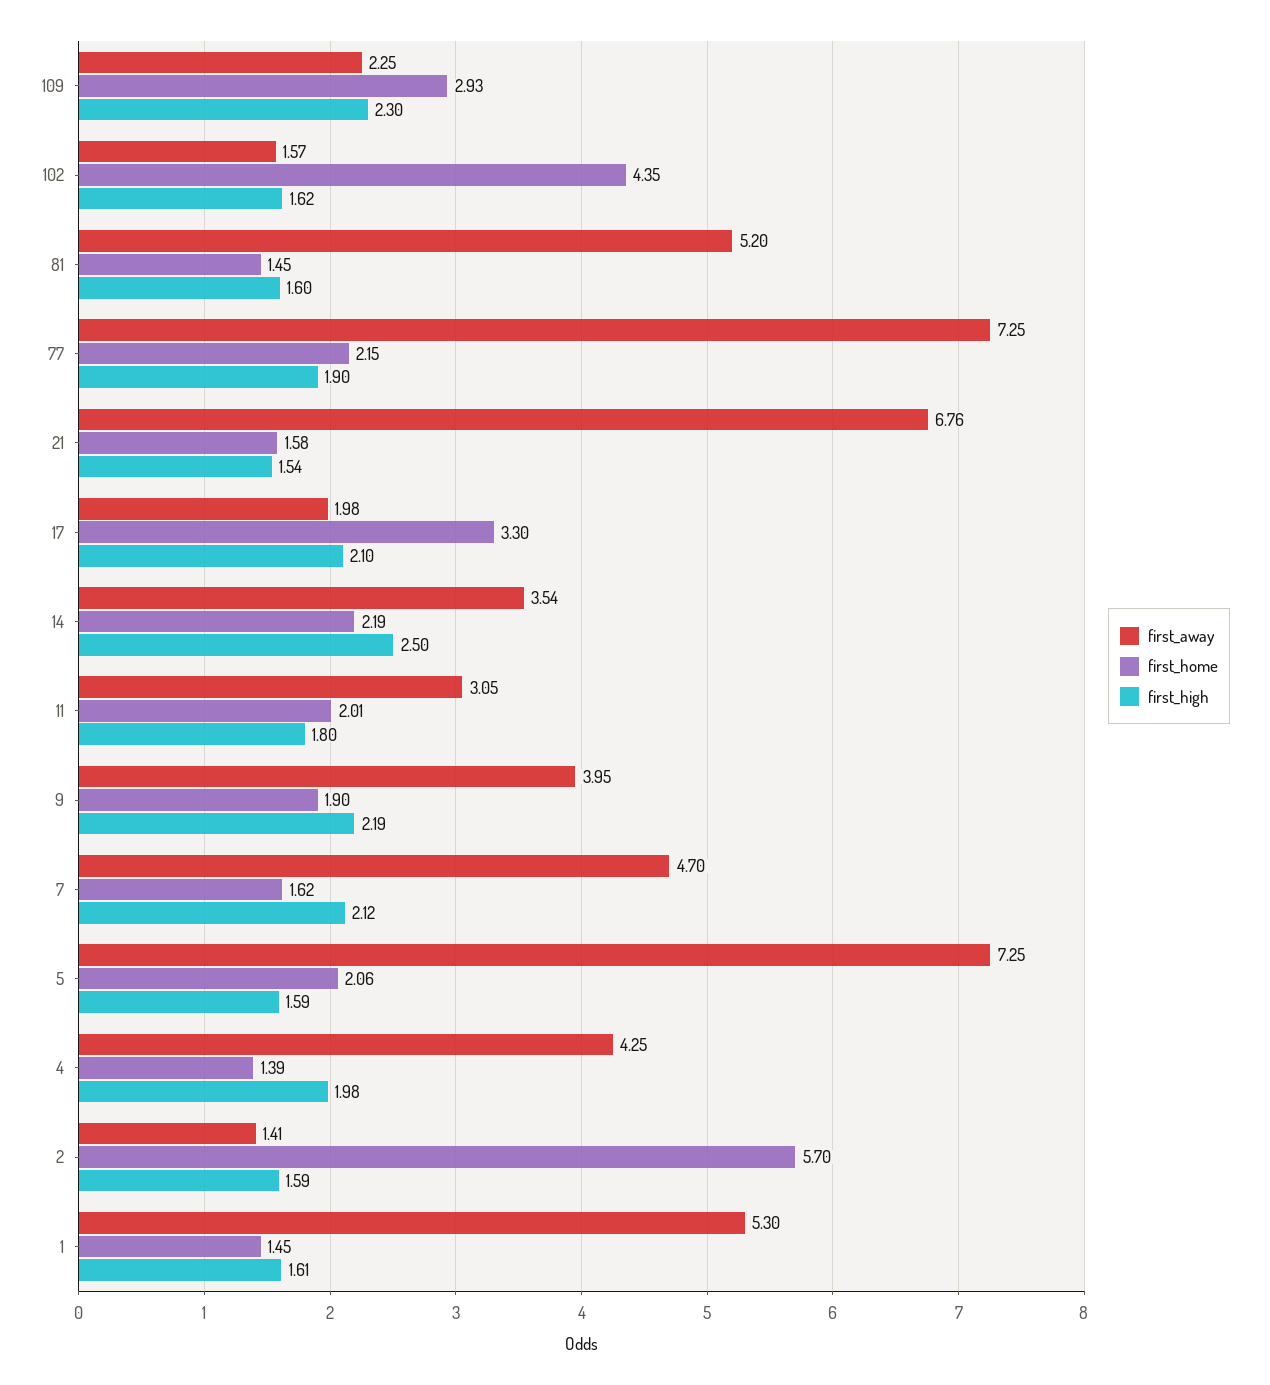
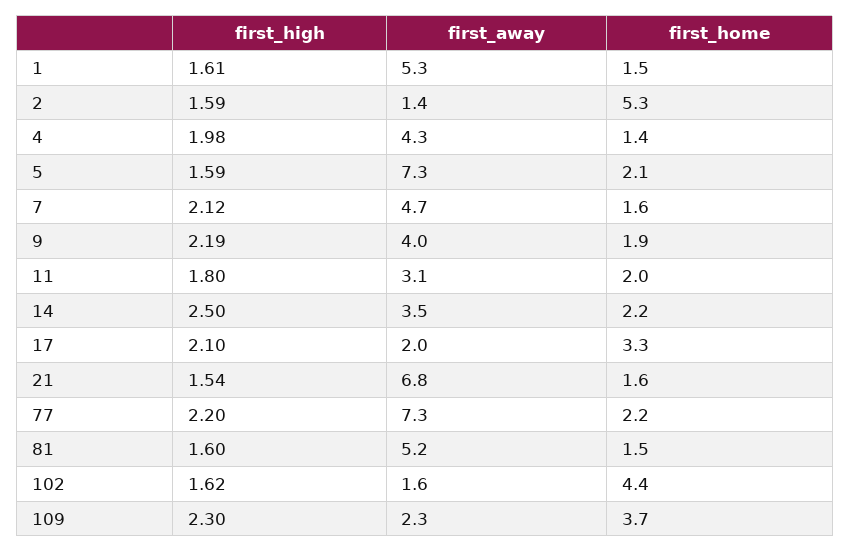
first_home, 109: 2.93 -> 3.7
first_high, 77: 1.9 -> 2.2
first_home, 2: 5.7 -> 5.3

